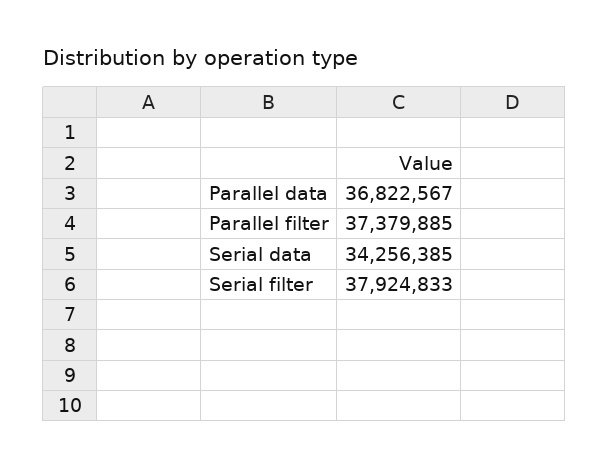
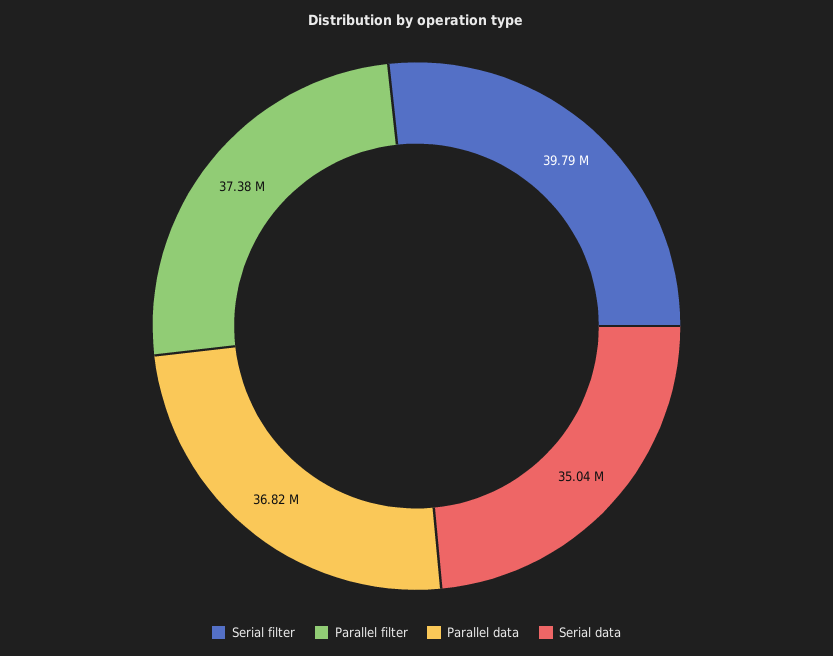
Serial data: 34256385 -> 35040000
Serial filter: 37924833 -> 39790000

